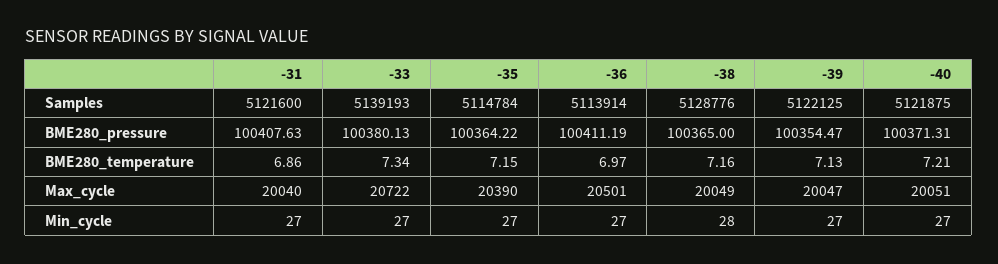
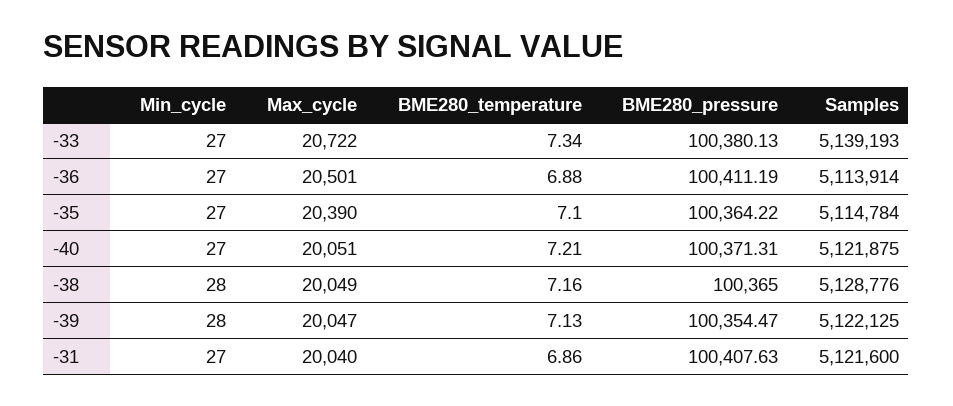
-35, BME280_temperature: 7.15 -> 7.1
-36, BME280_temperature: 6.97 -> 6.88
-39, Min_cycle: 27 -> 28

